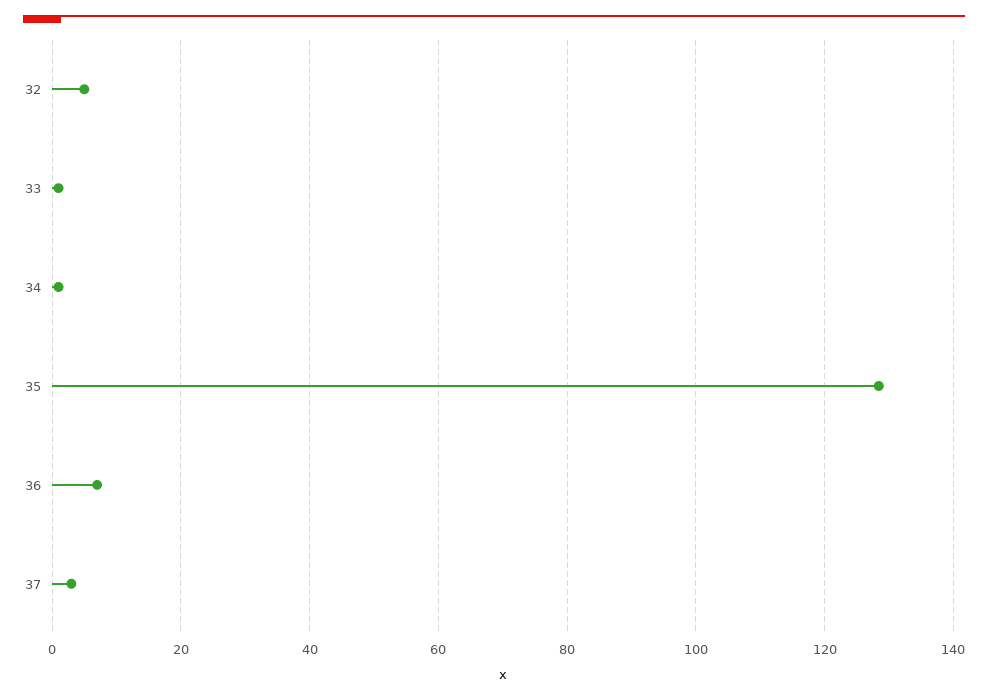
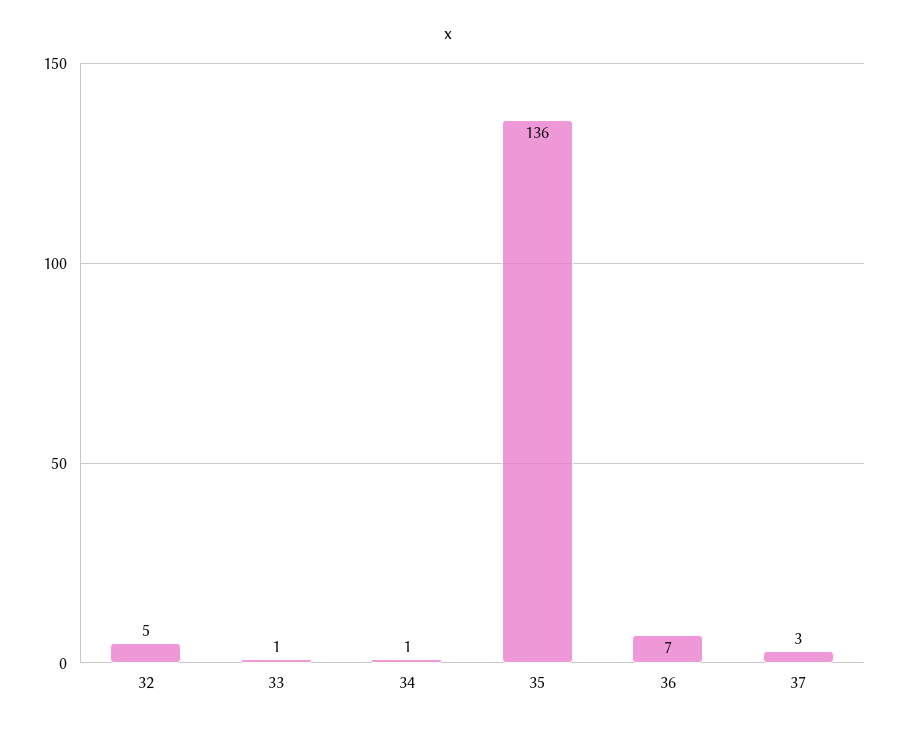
35: 128 -> 136

